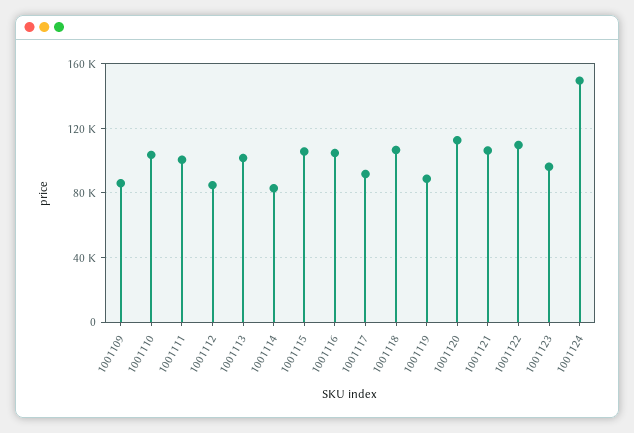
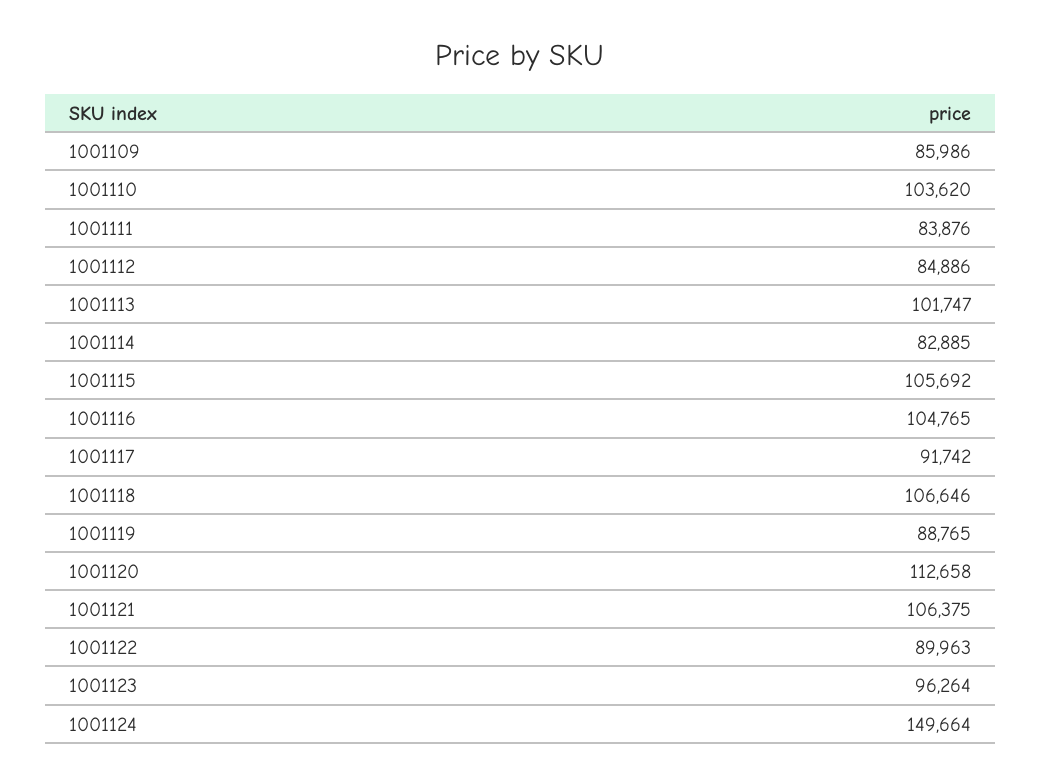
1001111: 100000 -> 83876
1001122: 110000 -> 89963

